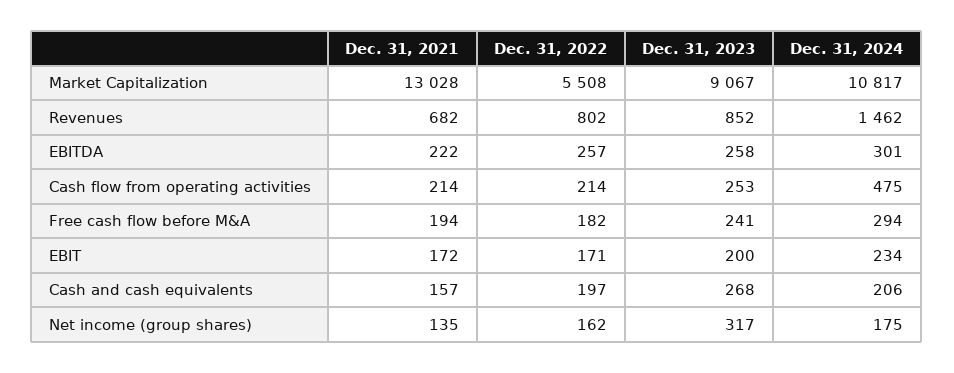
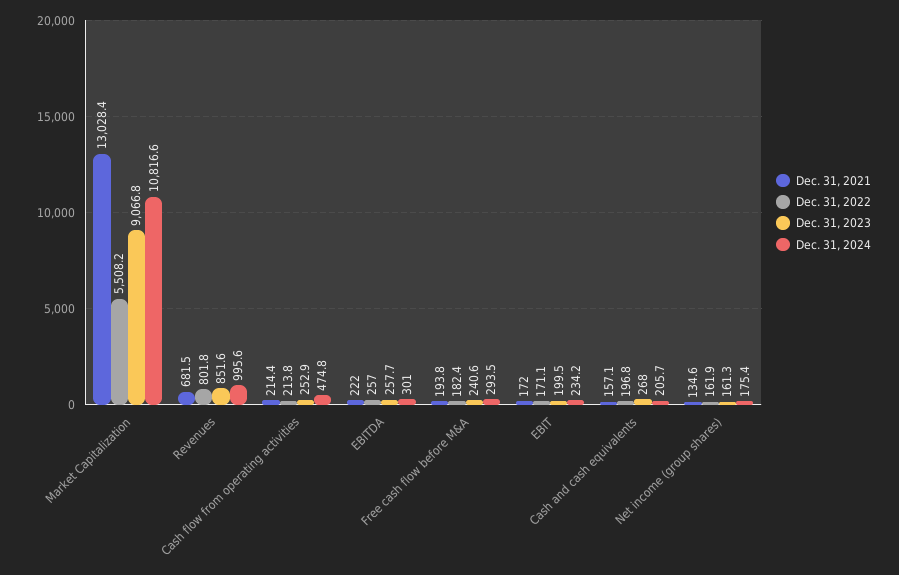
Dec. 31, 2024, Revenues: 1462 -> 995.6
Dec. 31, 2023, Net income (group shares): 317 -> 161.3

